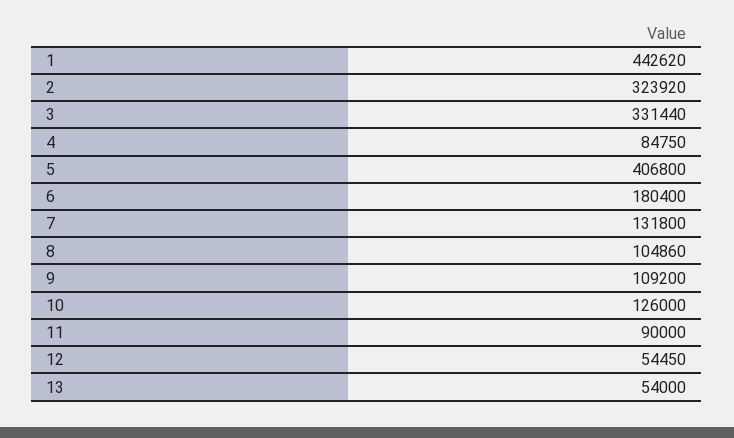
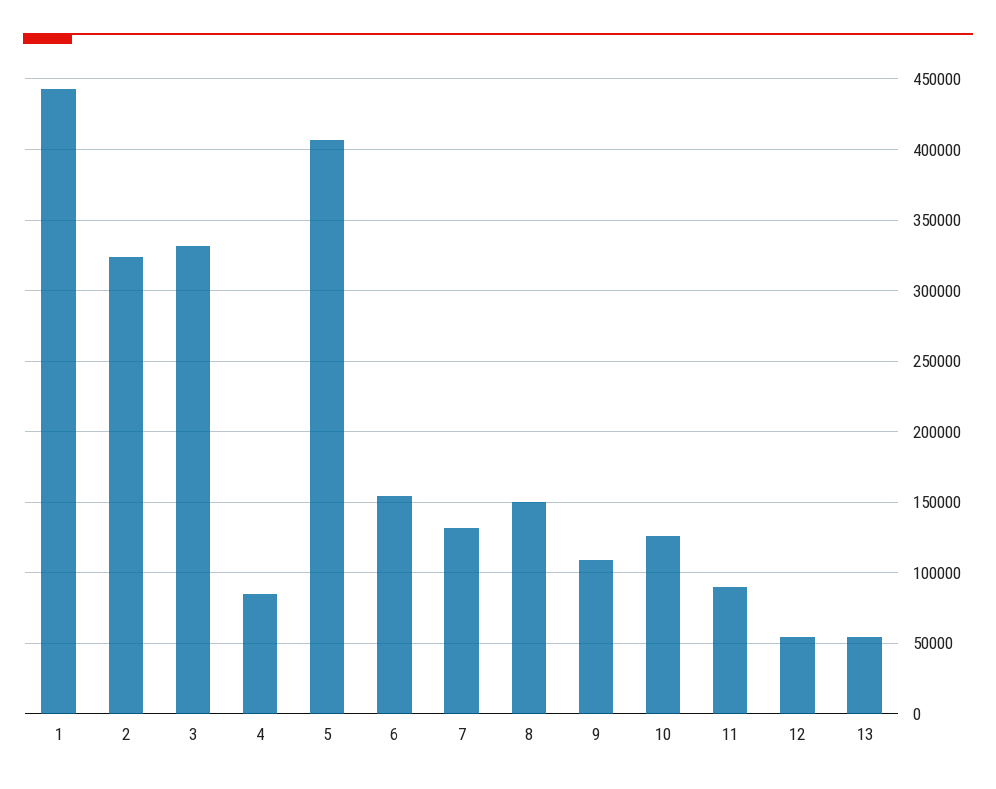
6: 180400 -> 155000
8: 104860 -> 150000

